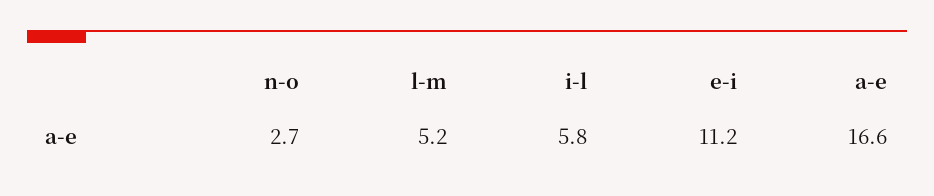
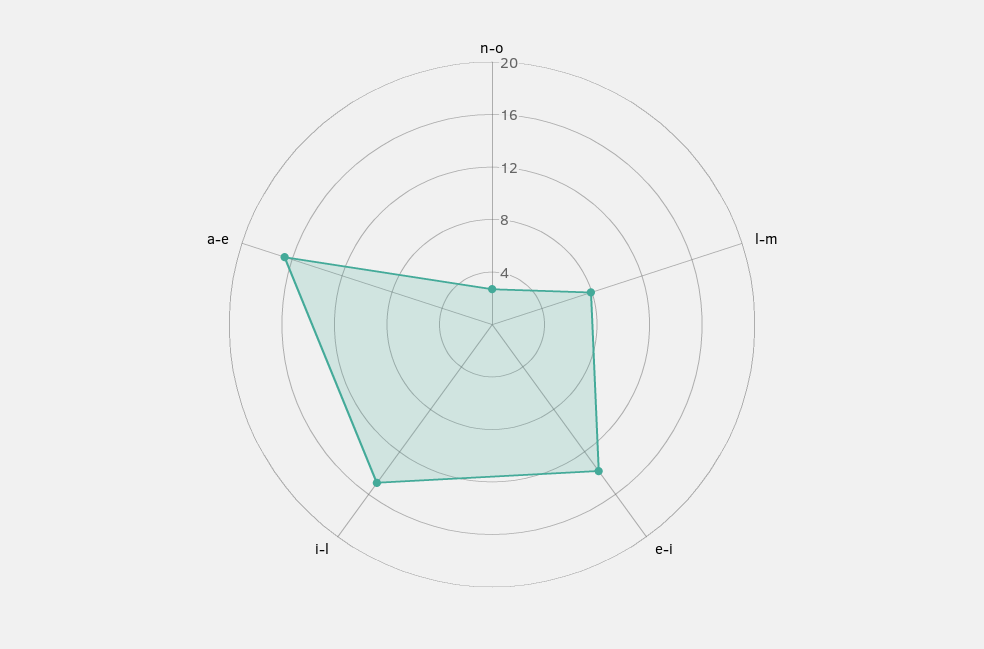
l-m: 5.2 -> 8
i-l: 5.8 -> 15
e-i: 11.2 -> 14

